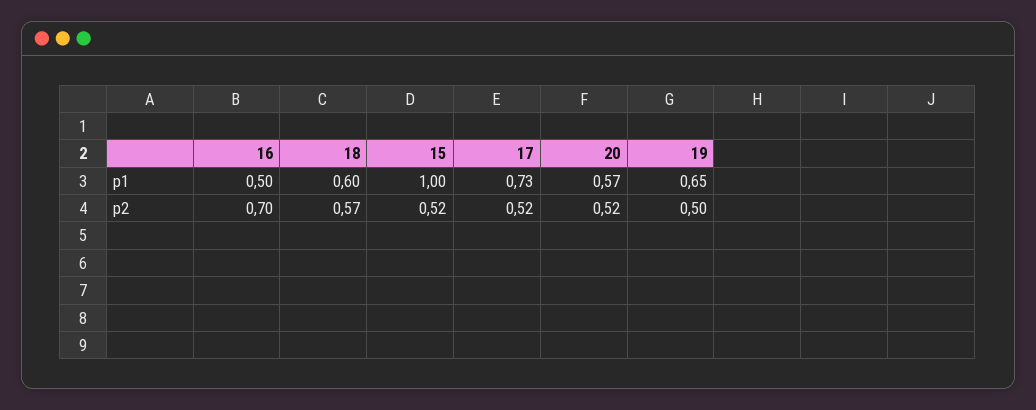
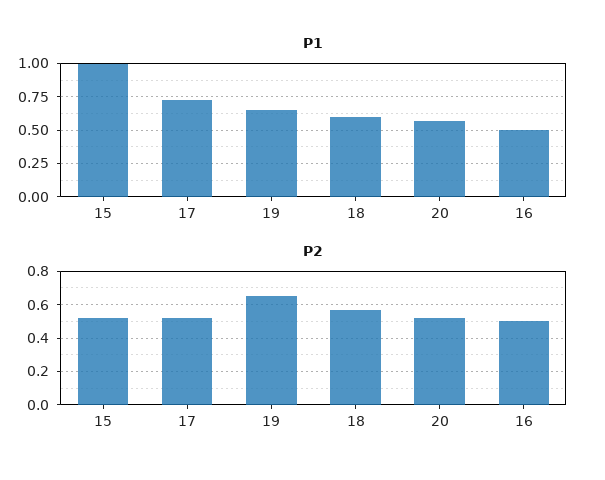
p2, 16: 0.7 -> 0.5
p2, 19: 0.5 -> 0.65

